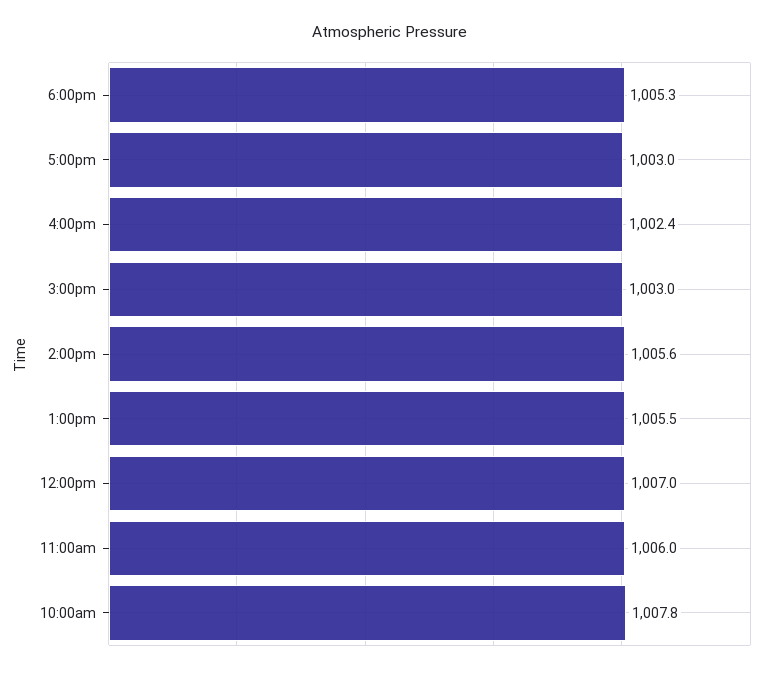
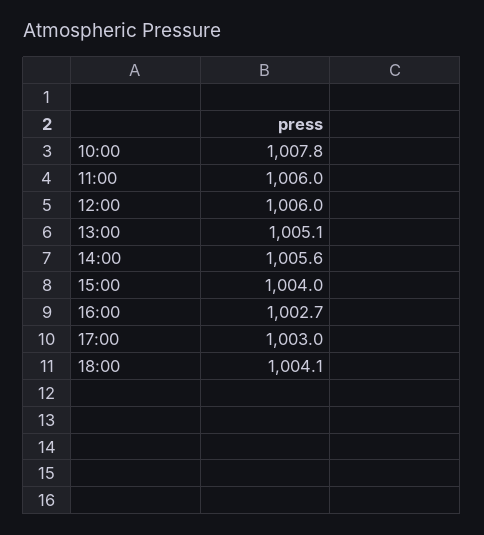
6:00pm: 1005.3 -> 1004.1
4:00pm: 1002.4 -> 1002.7
3:00pm: 1003 -> 1004
1:00pm: 1005.5 -> 1005.1
12:00pm: 1007 -> 1006

